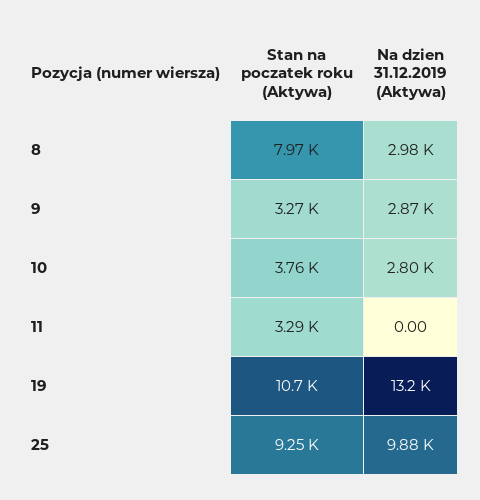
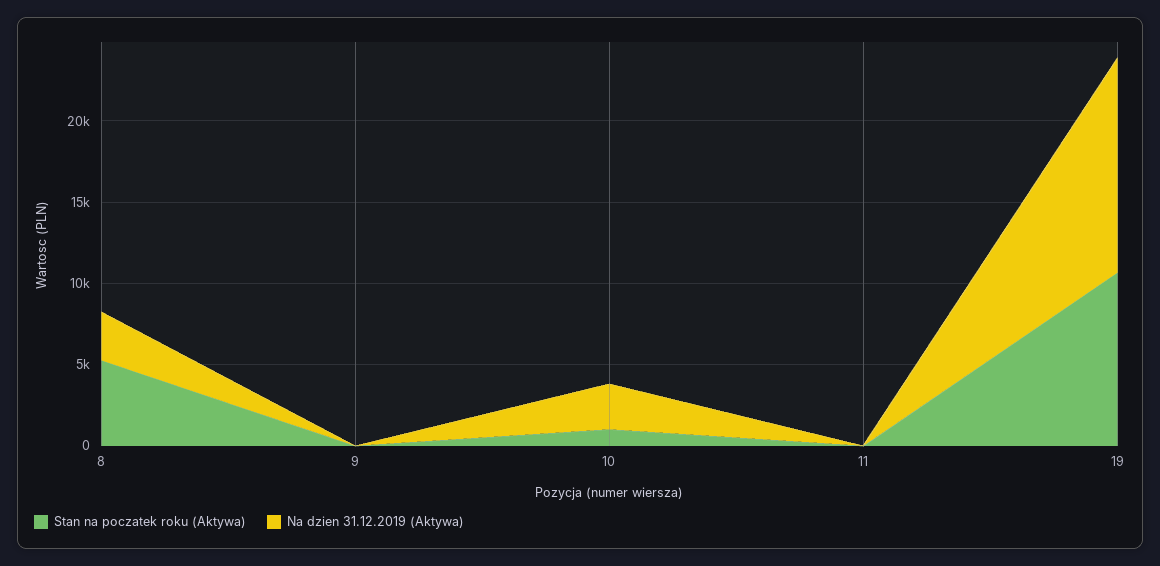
Stan na poczatek roku (Aktywa), 8: 7970 -> 5000
Stan na poczatek roku (Aktywa), 9: 3270 -> 0
Na dzien 31.12.2019 (Aktywa), 9: 2870 -> 0
Stan na poczatek roku (Aktywa), 10: 3760 -> 1000
Stan na poczatek roku (Aktywa), 11: 3290 -> 0
Stan na poczatek roku (Aktywa), 25: 9250 -> none
Na dzien 31.12.2019 (Aktywa), 25: 9880 -> none

